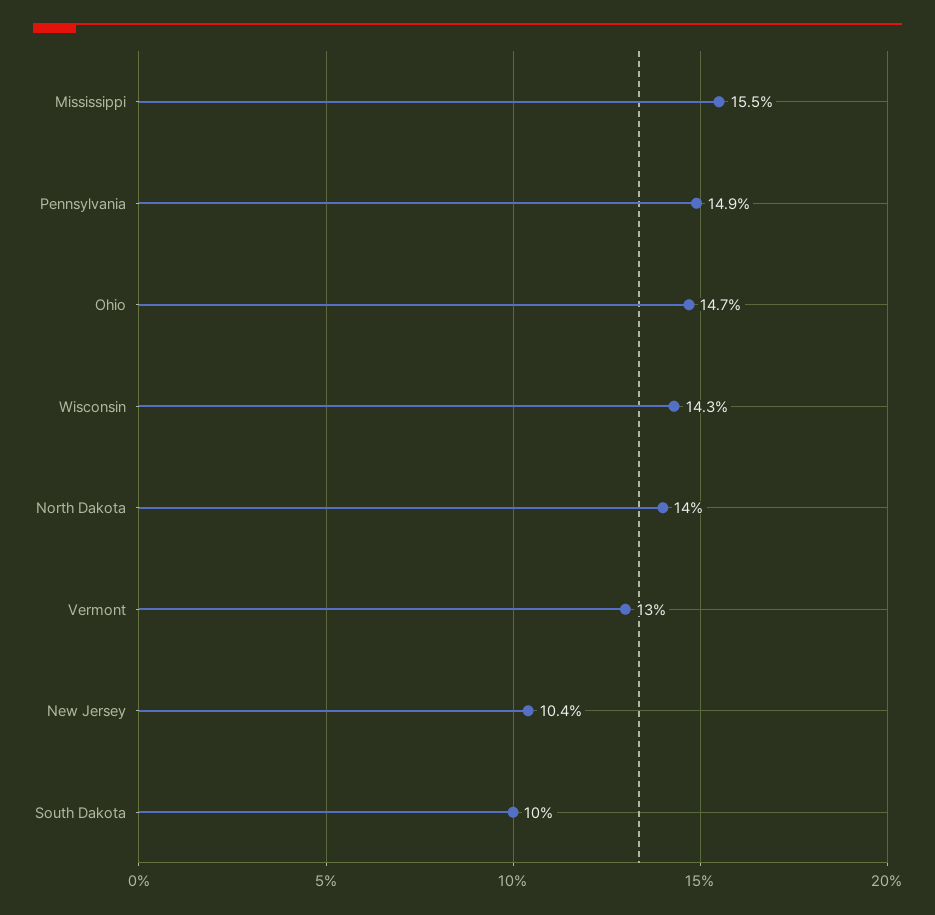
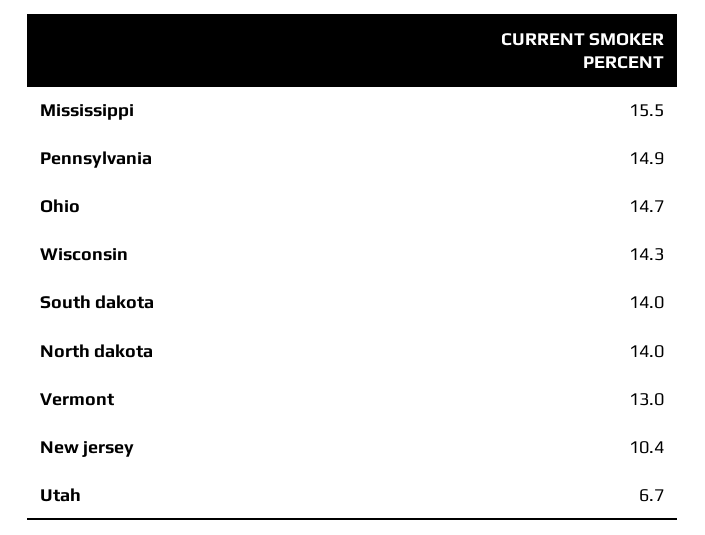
South Dakota: 10 -> 14
Utah: none -> 6.7

